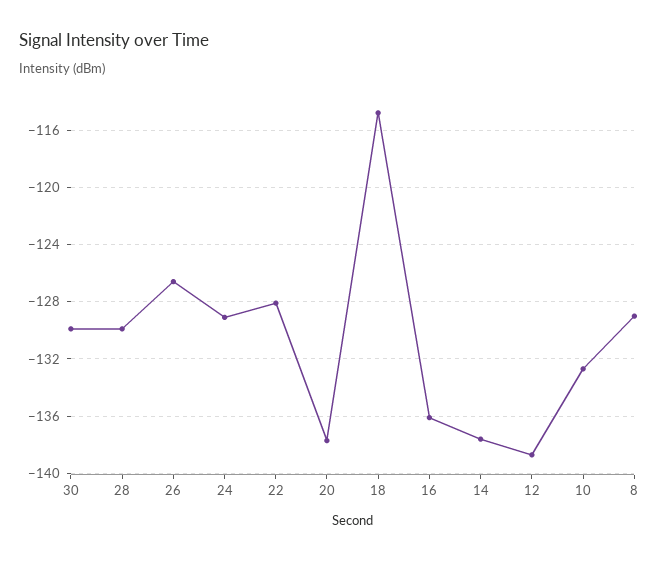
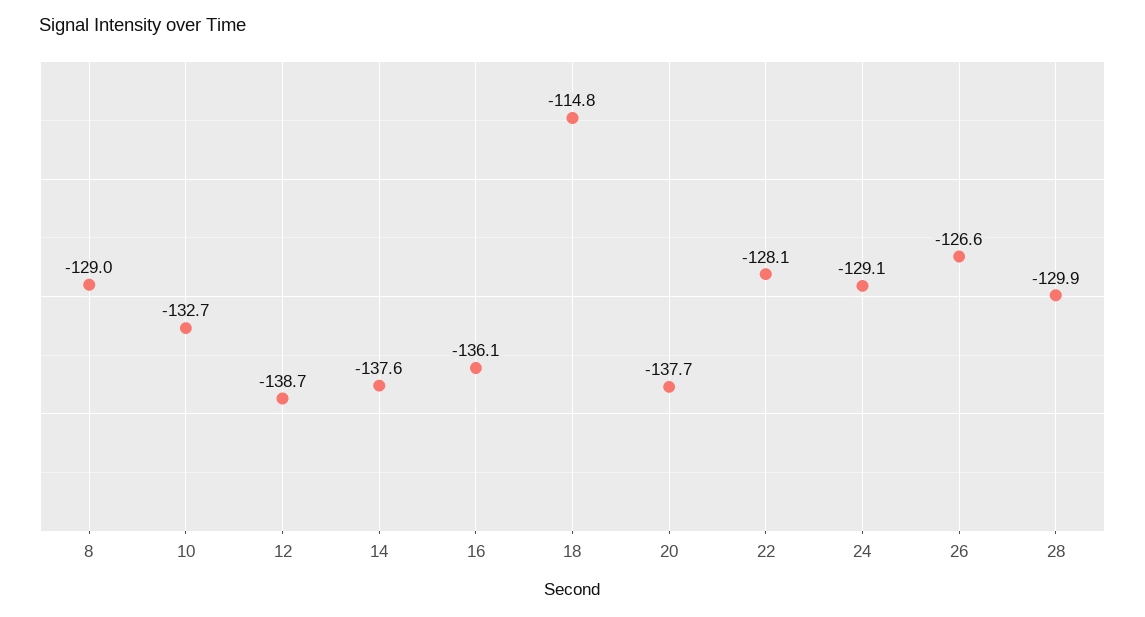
30: -130 -> none

